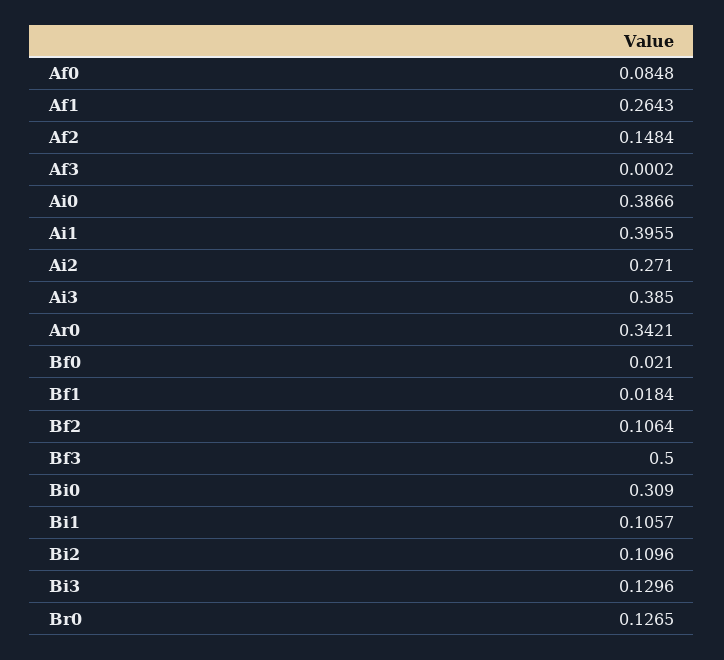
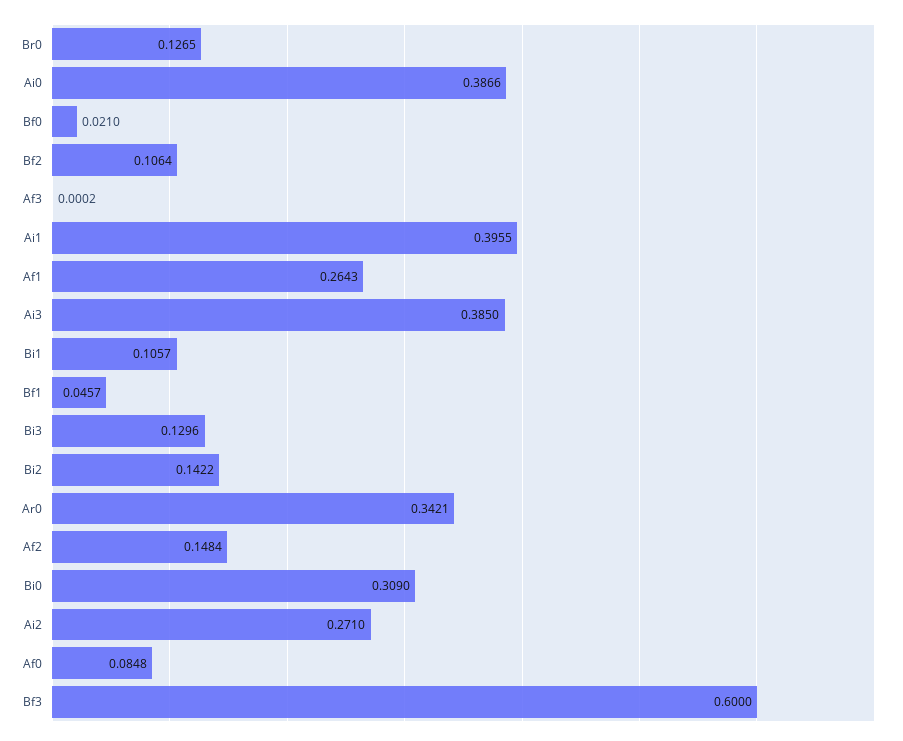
Bf1: 0.0184 -> 0.0457
Bf3: 0.5 -> 0.6
Bi2: 0.1096 -> 0.1422

